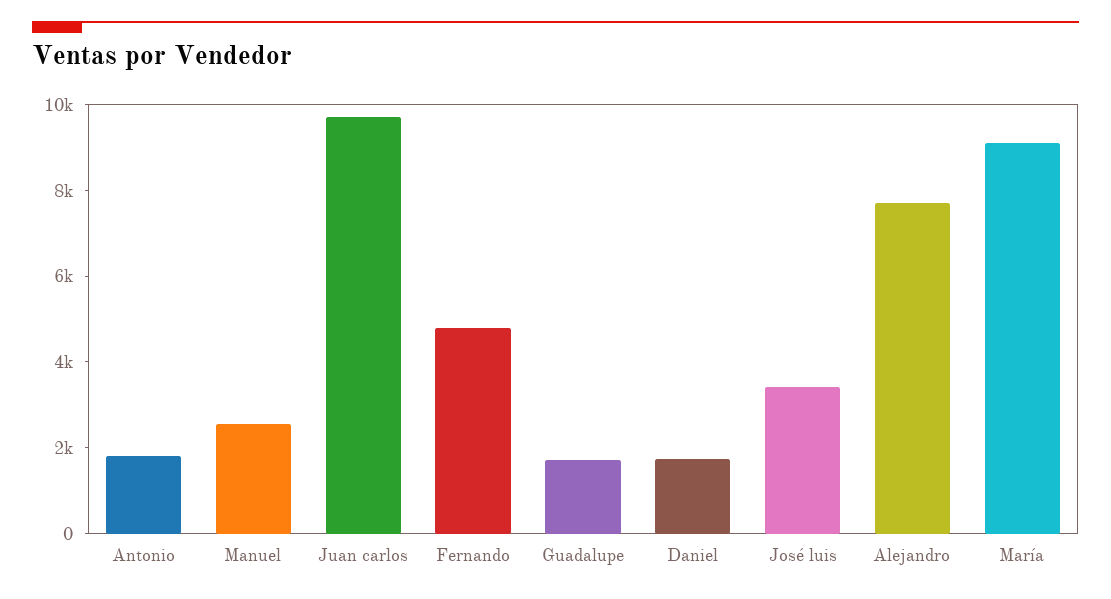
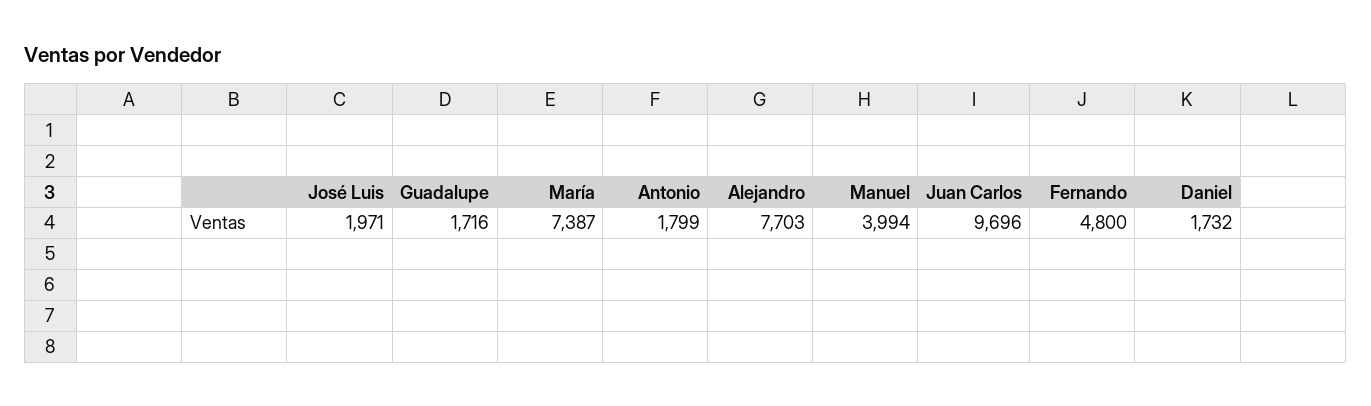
Manuel: 2500 -> 3994
José luis: 3500 -> 1971
María: 9000 -> 7387

